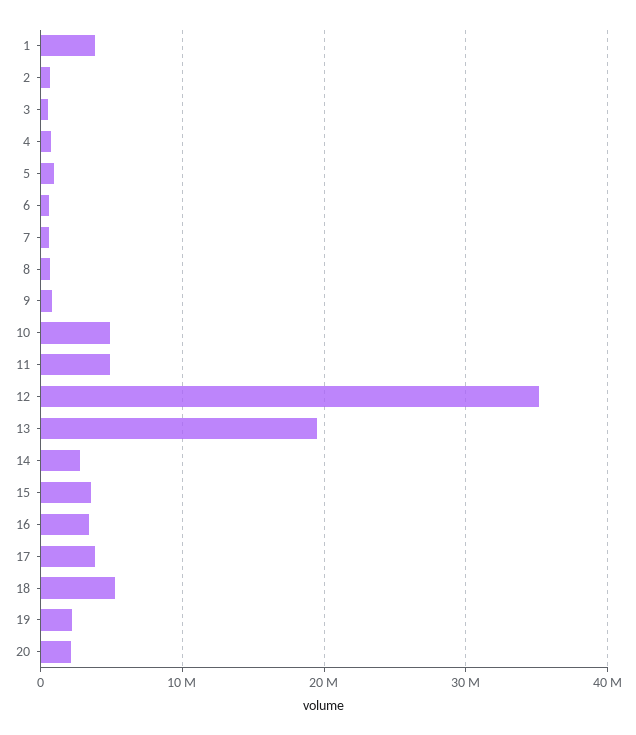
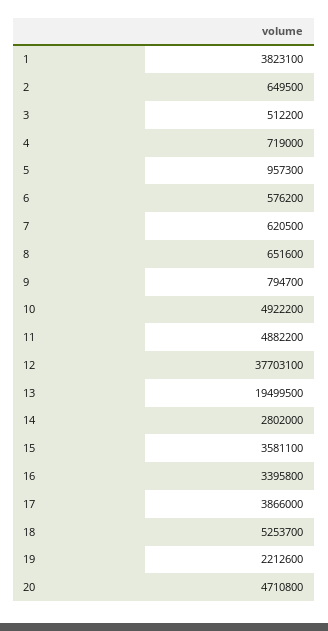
12: 35000000 -> 37703100
20: 2000000 -> 4710800

